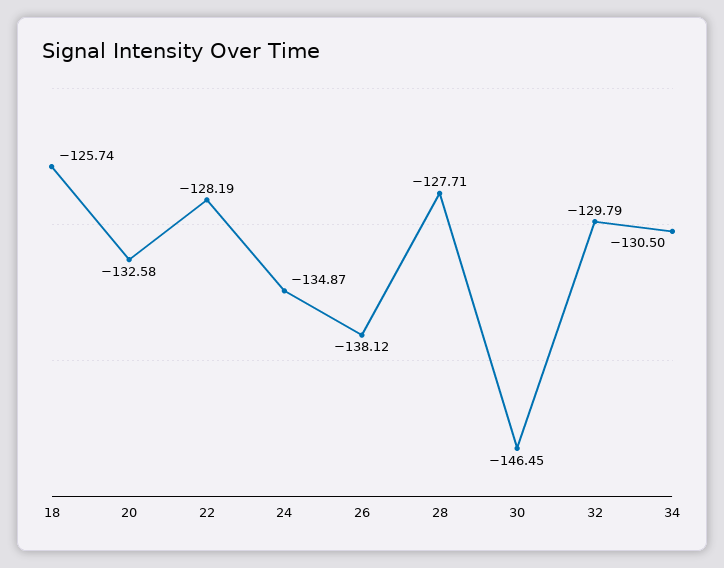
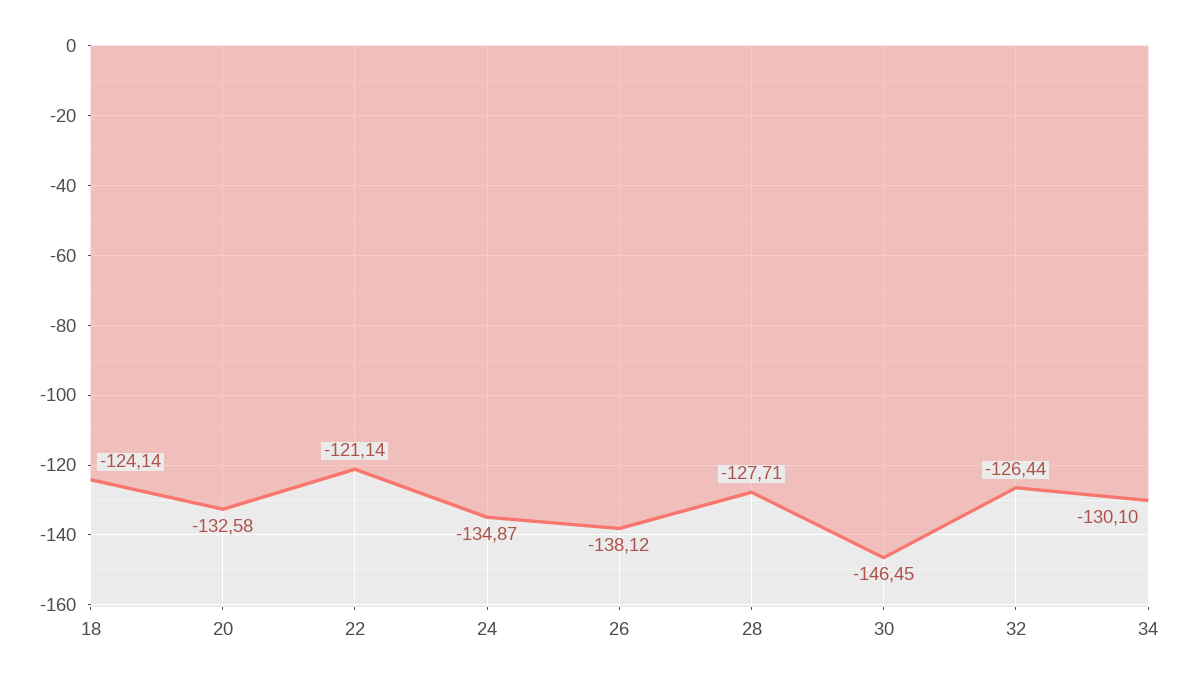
18: -125.74 -> -124.14
22: -128.19 -> -121.14
32: -129.79 -> -126.44
34: -130.5 -> -130.1

